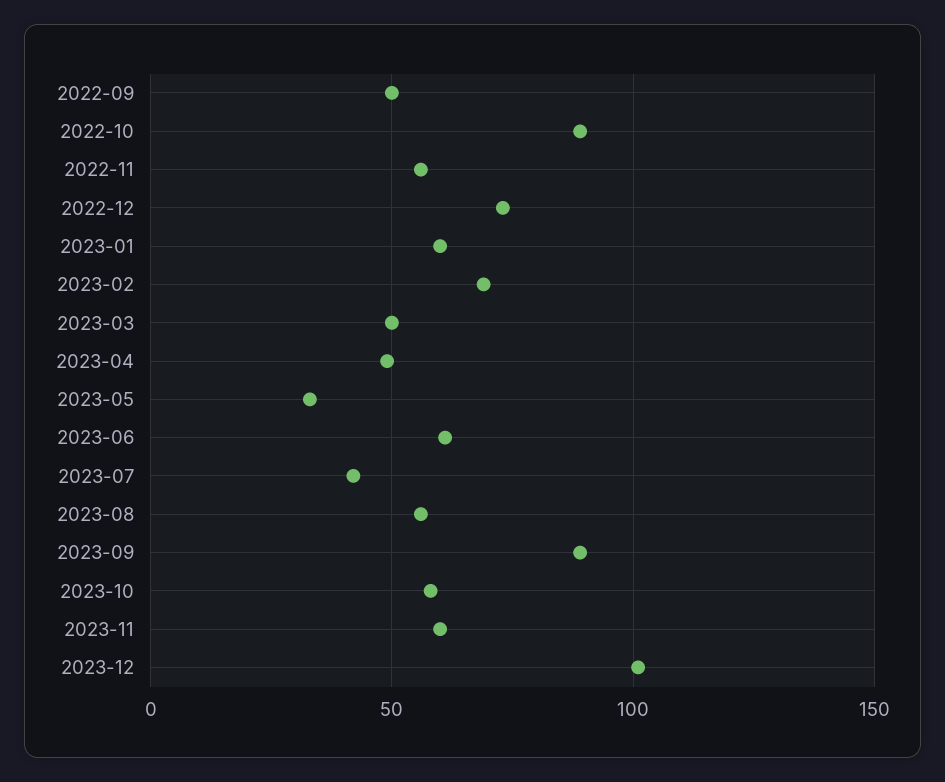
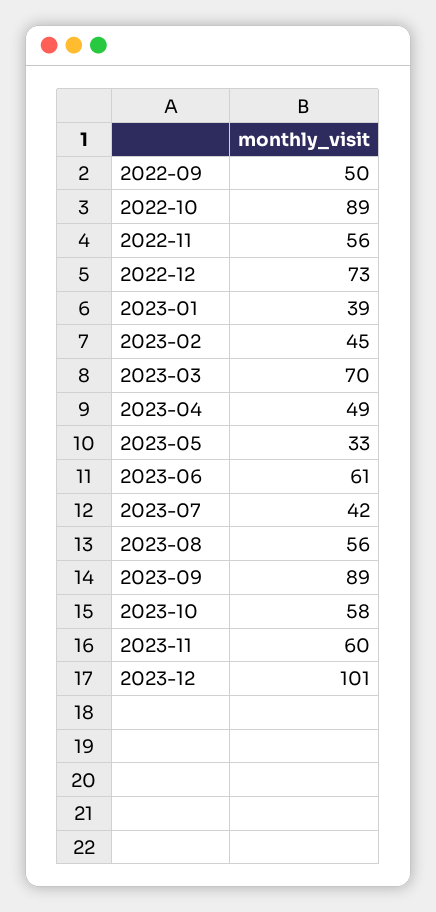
2023-01: 60 -> 39
2023-02: 70 -> 45
2023-03: 50 -> 70

